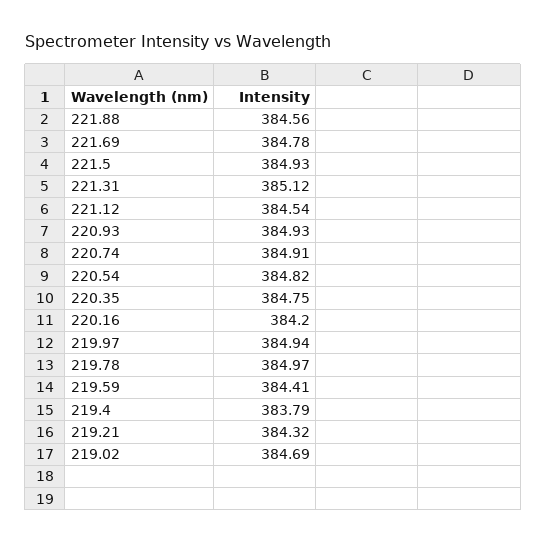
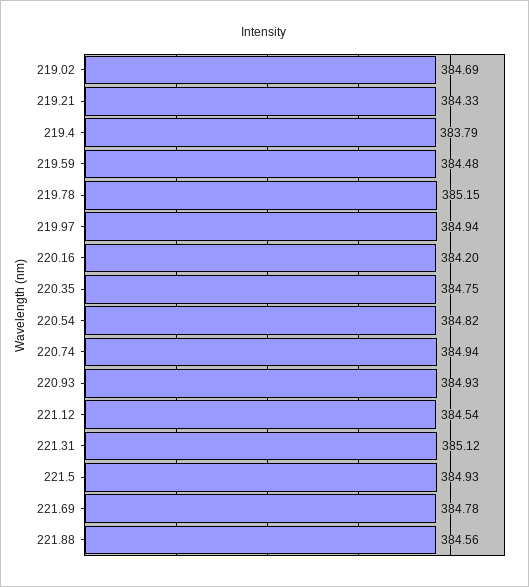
220.74: 384.91 -> 384.94
219.78: 384.97 -> 385.15
219.59: 384.41 -> 384.48
219.21: 384.32 -> 384.33

